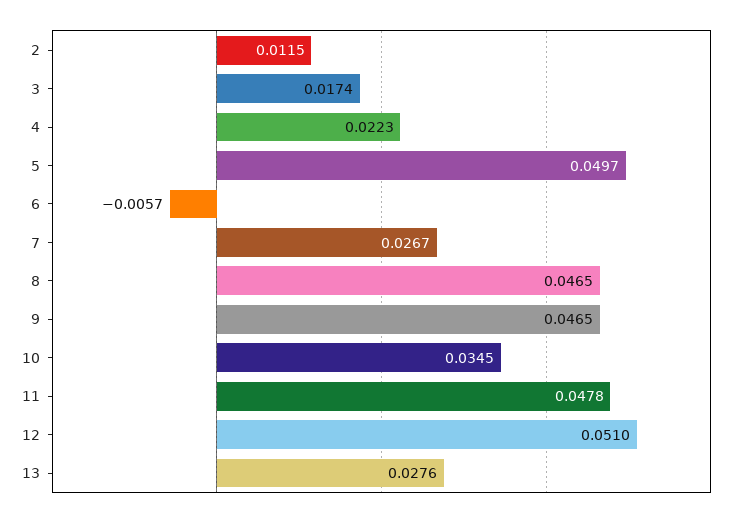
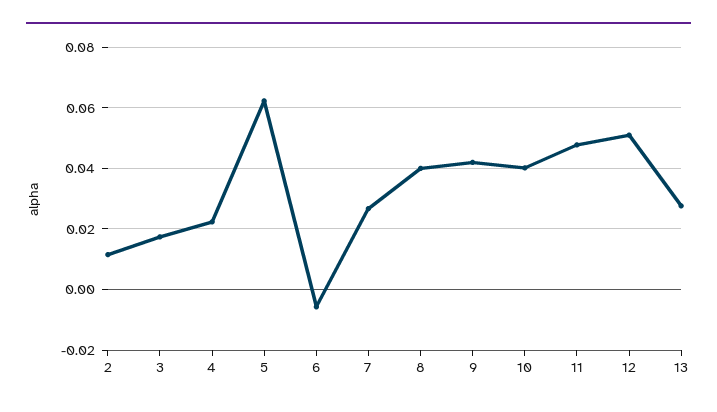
5: 0.0497 -> 0.062
8: 0.0465 -> 0.04
9: 0.0465 -> 0.042
10: 0.0345 -> 0.04

